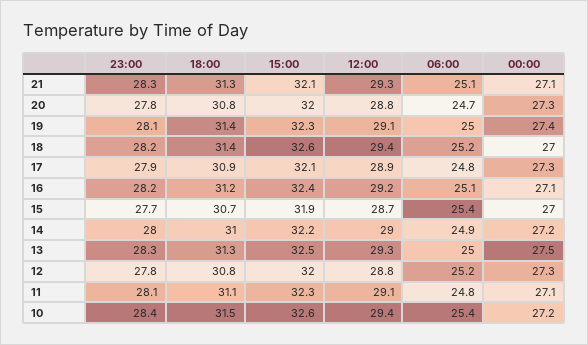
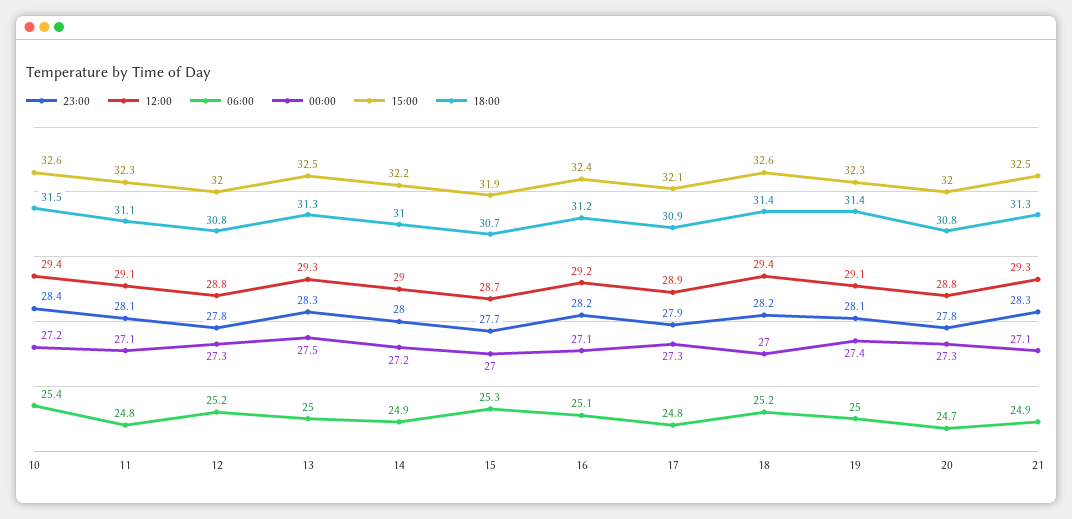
15:00, 21: 32.1 -> 32.5
06:00, 21: 25.1 -> 24.9
06:00, 15: 25.4 -> 25.3

